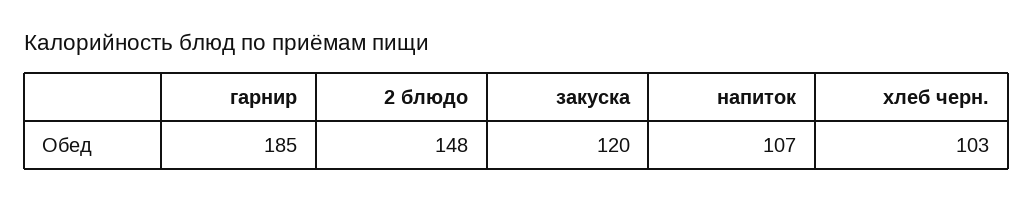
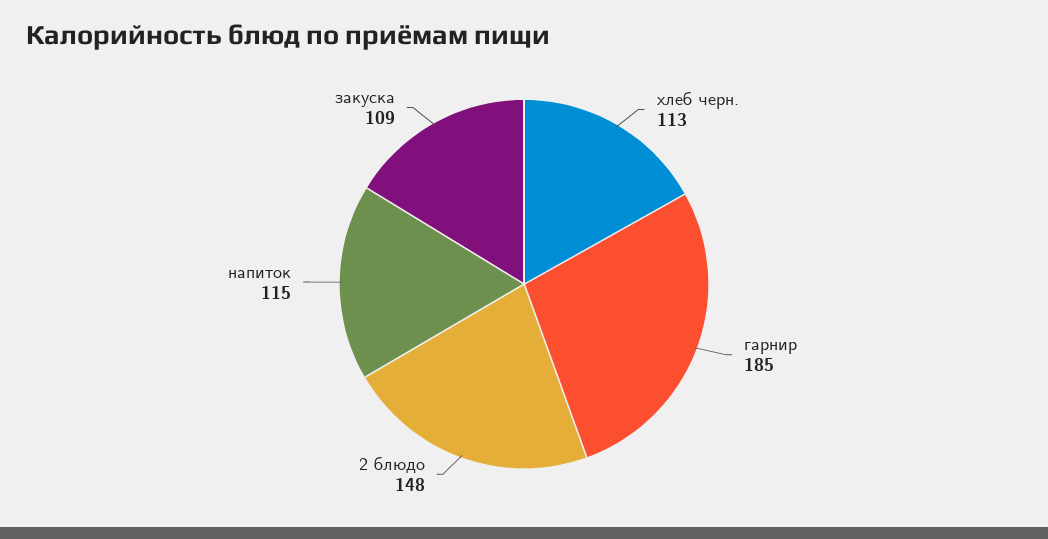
закуска: 120 -> 109
напиток: 107 -> 115
хлеб черн.: 103 -> 113

